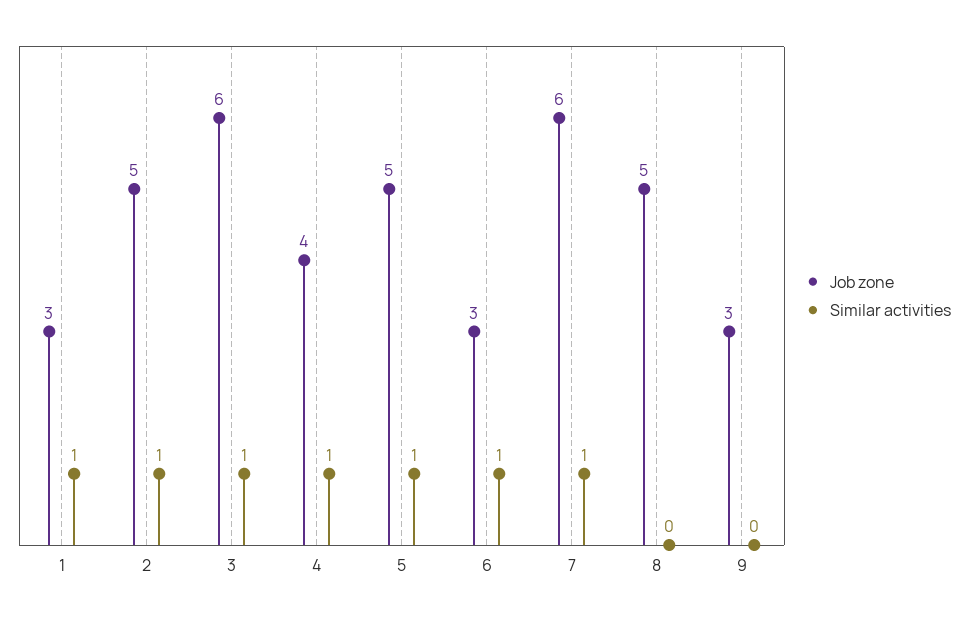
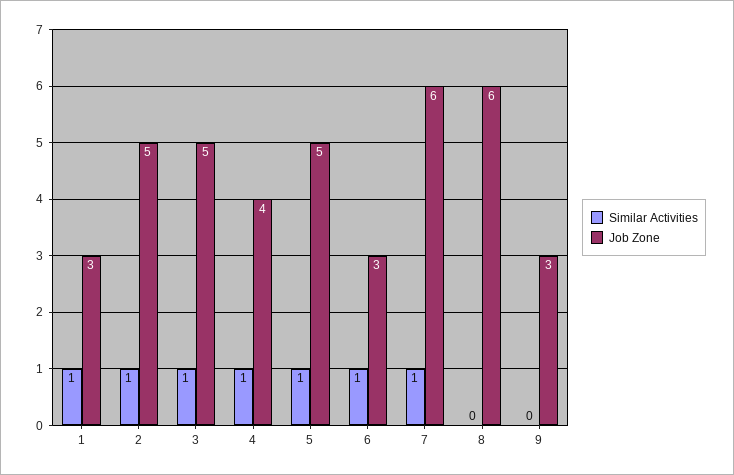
Job zone, 3: 6 -> 5
Job zone, 8: 5 -> 6

